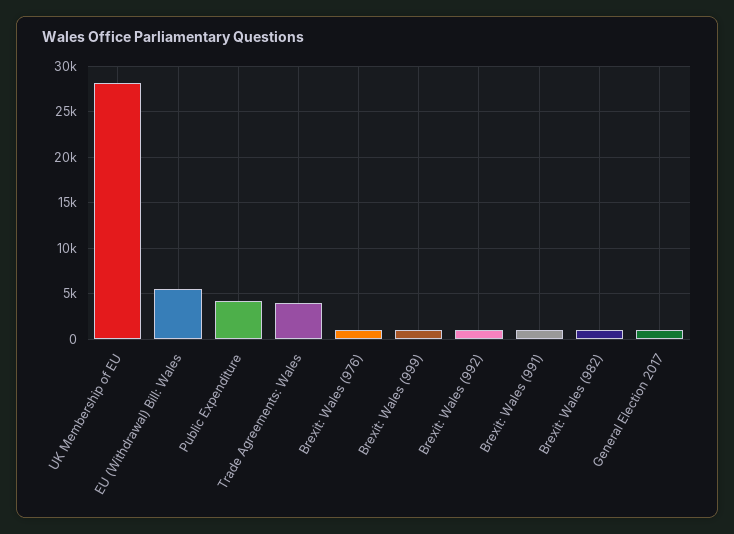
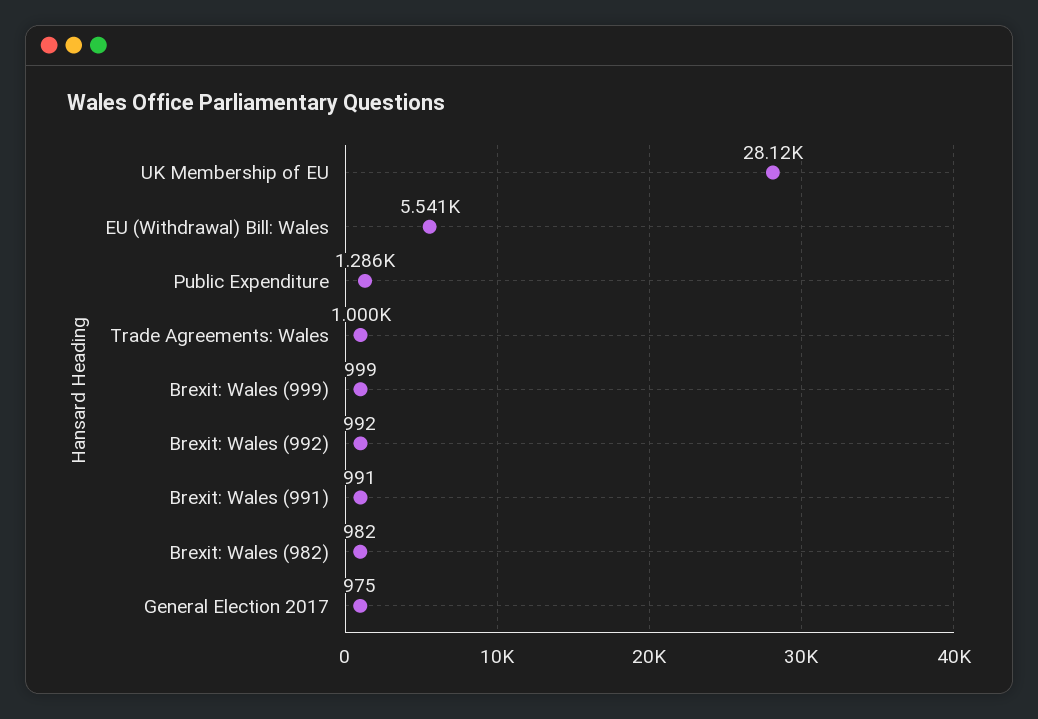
Public Expenditure: 4000 -> 1286
Trade Agreements: Wales: 4000 -> 1000
Brexit: Wales (976): 1000 -> none

